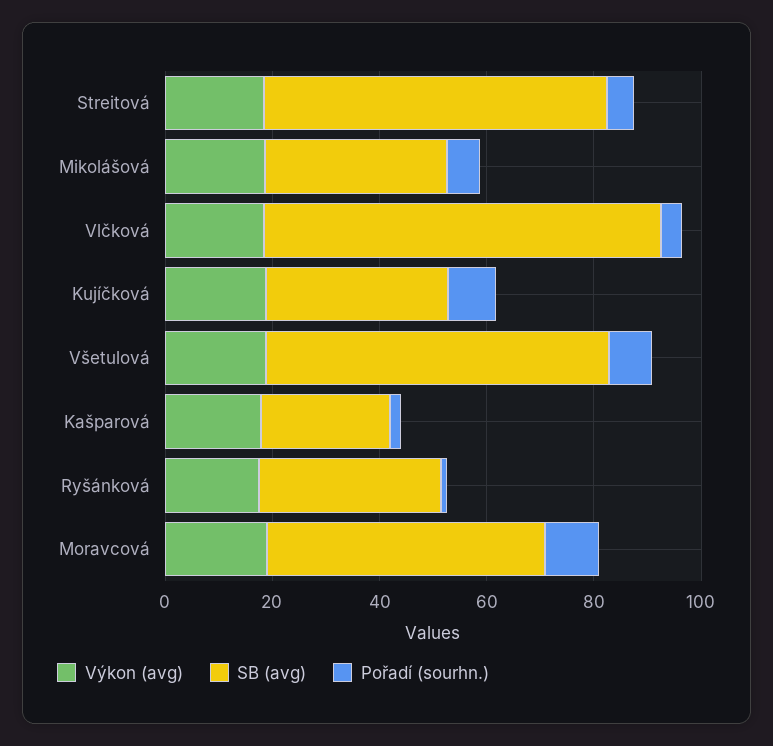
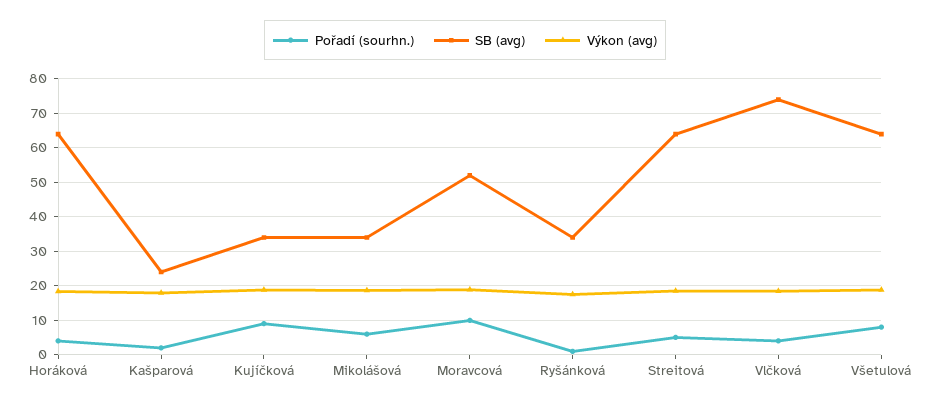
Pořadí (sourhn.), Horáková: none -> 4
SB (avg), Horáková: none -> 64
Výkon (avg), Horáková: none -> 18

